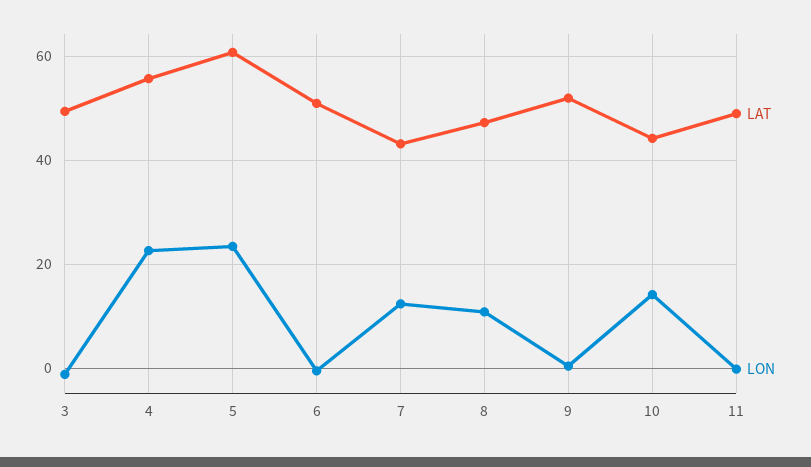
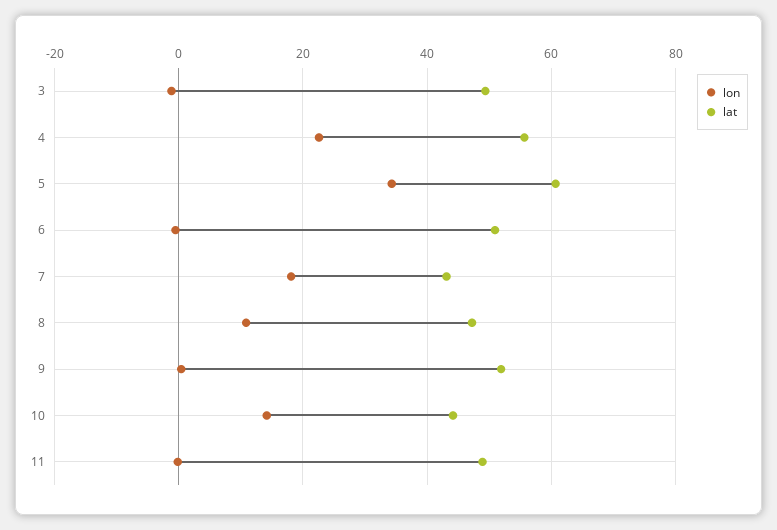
LON, 5: 24 -> 34
LON, 7: 12 -> 18

